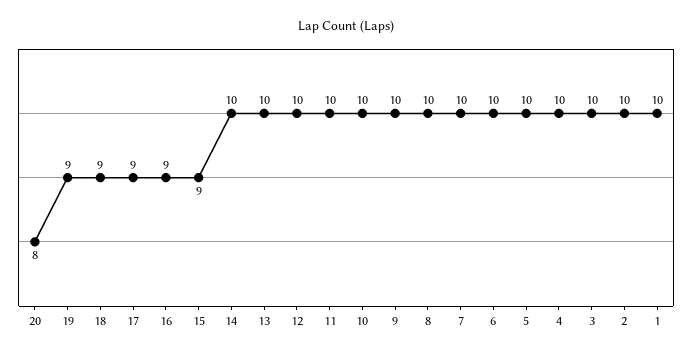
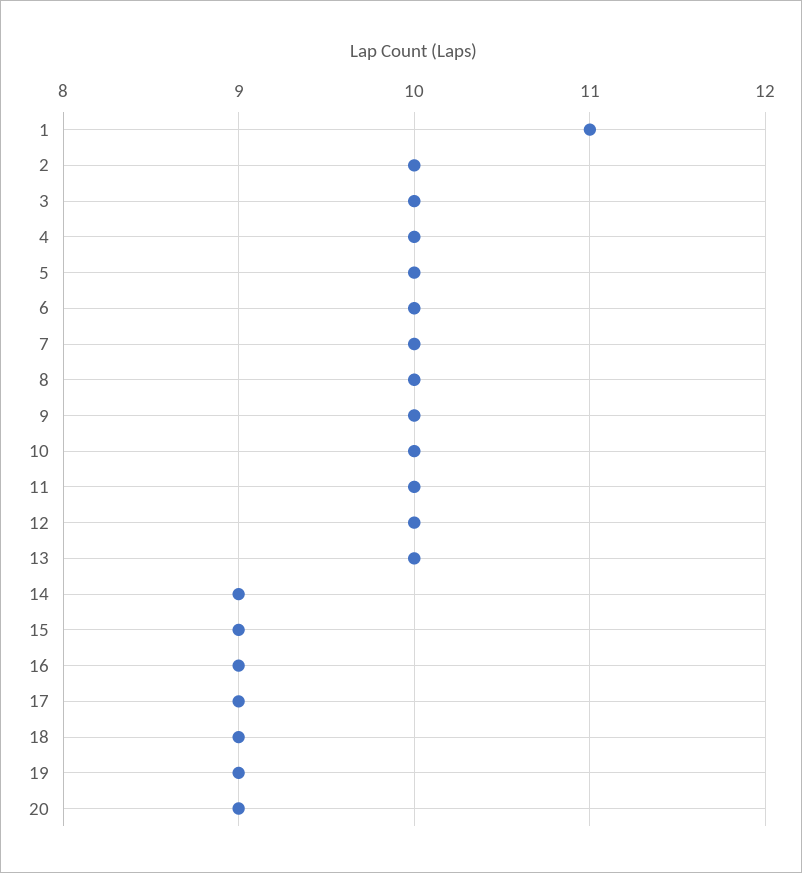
20: 8 -> 9
14: 10 -> 9
1: 10 -> 11

